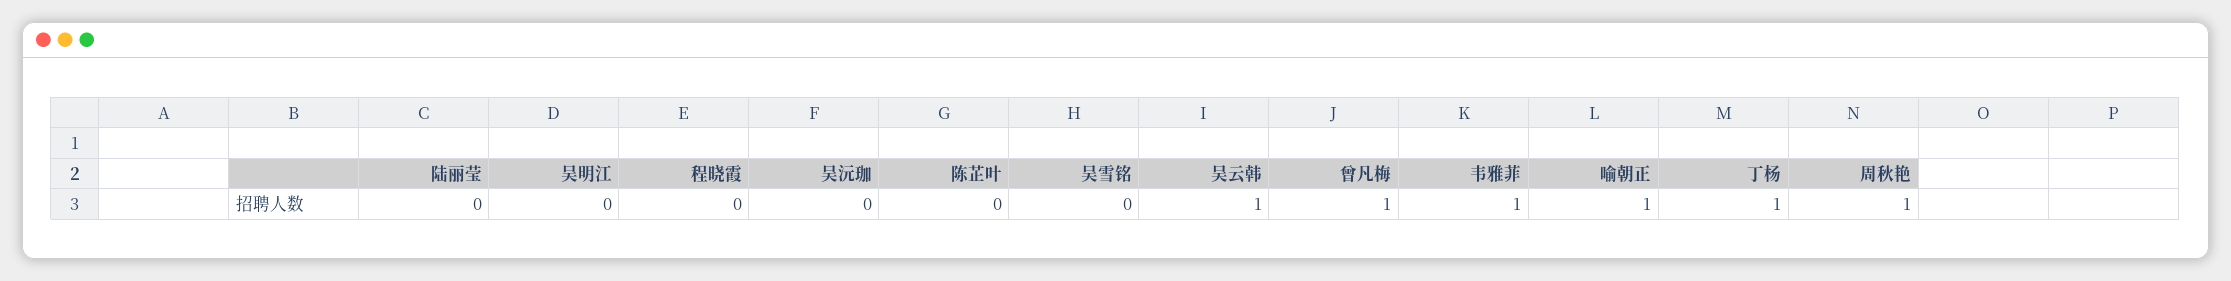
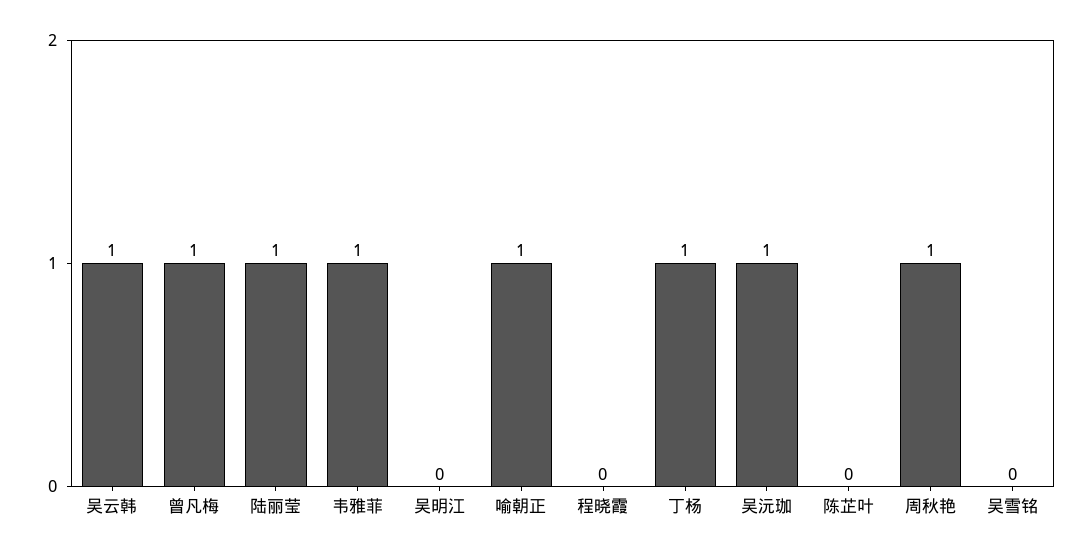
陆丽莹: 0 -> 1
吴沅珈: 0 -> 1

